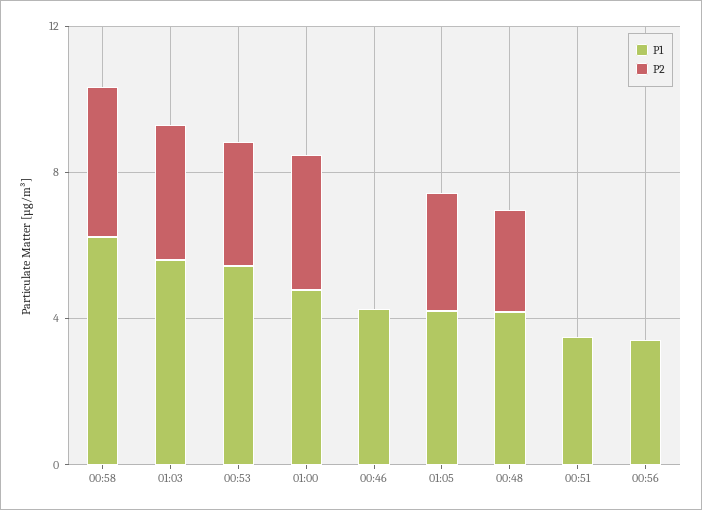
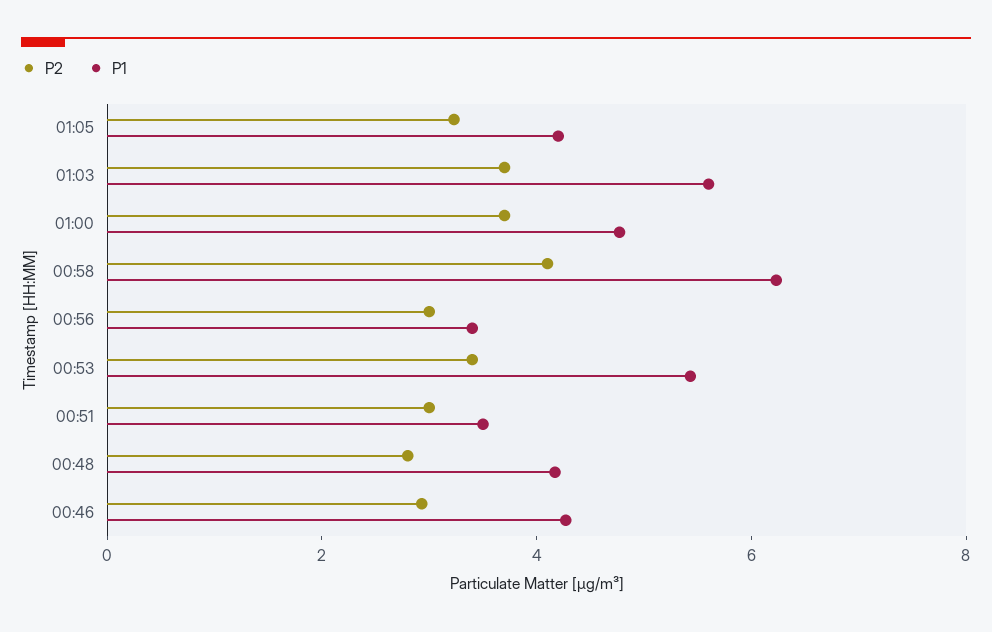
P2, 00:46: 0 -> 3
P2, 00:51: 0 -> 3
P2, 00:56: 0 -> 3

